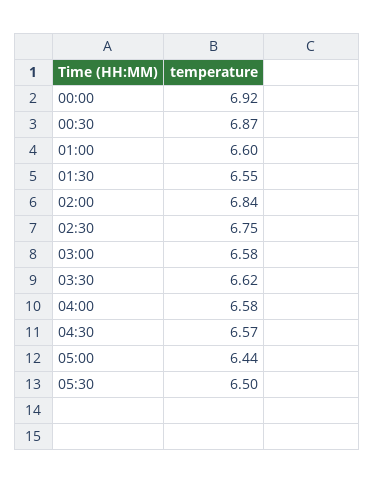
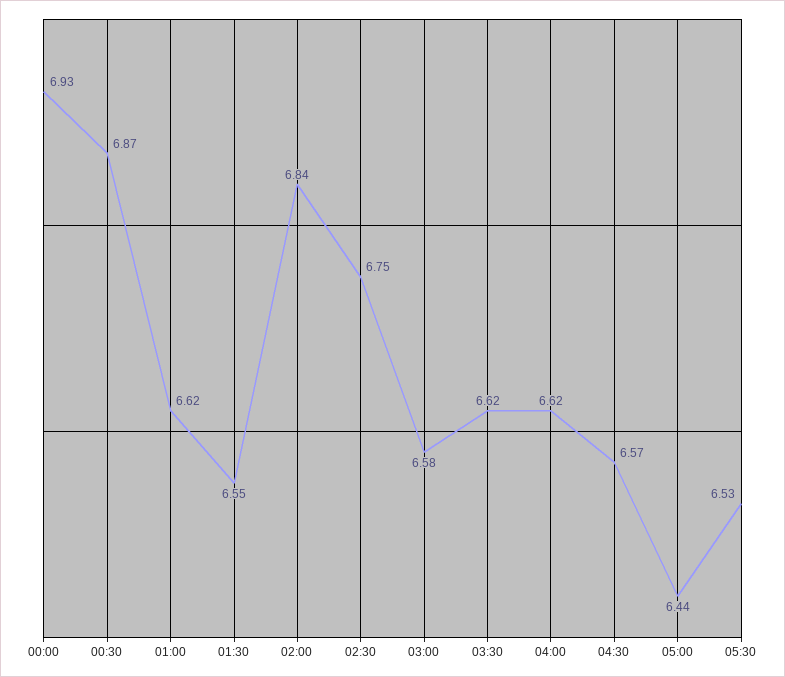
00:00: 6.92 -> 6.93
01:00: 6.6 -> 6.62
04:00: 6.58 -> 6.62
05:30: 6.5 -> 6.53

